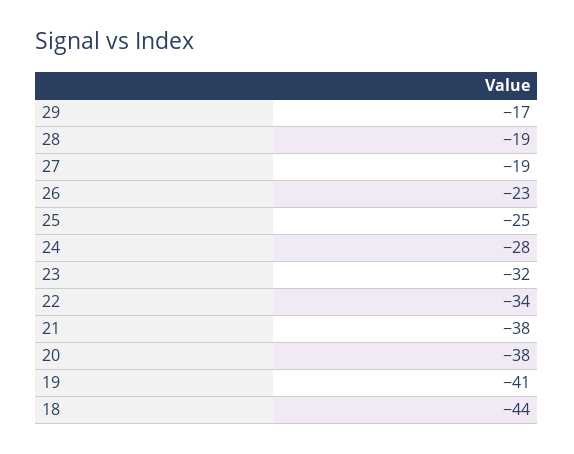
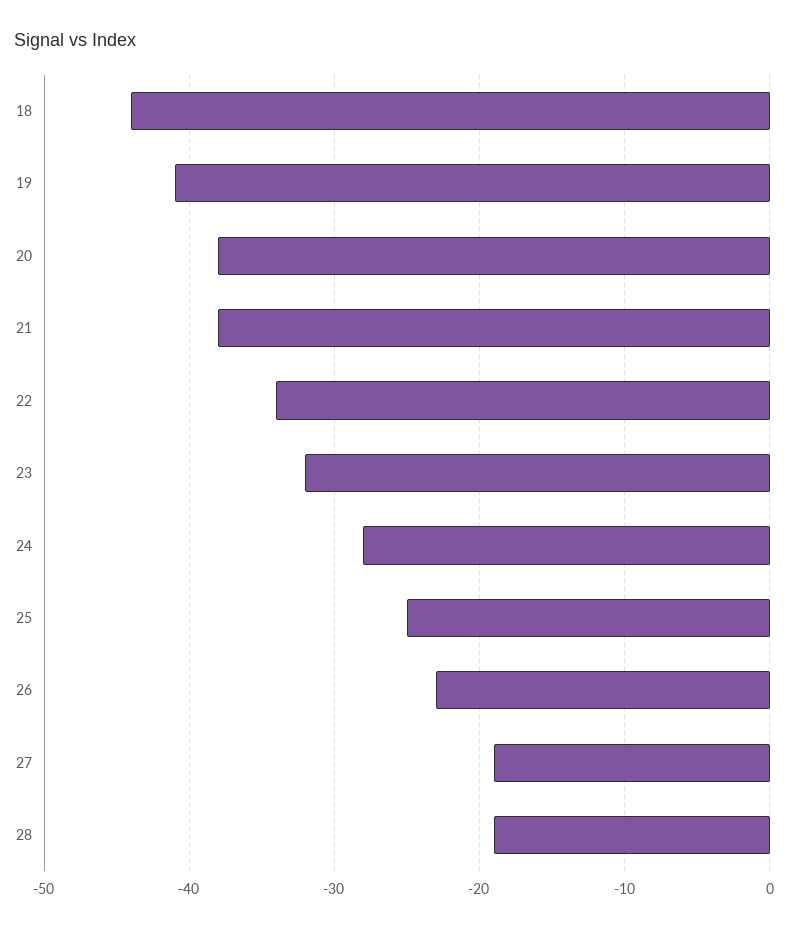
29: -17 -> none

